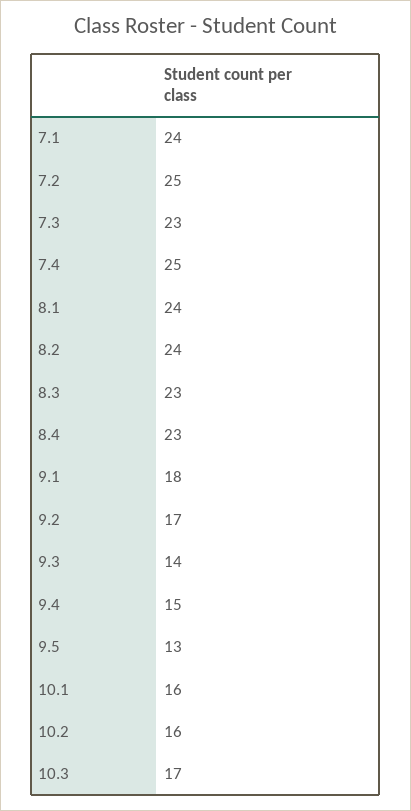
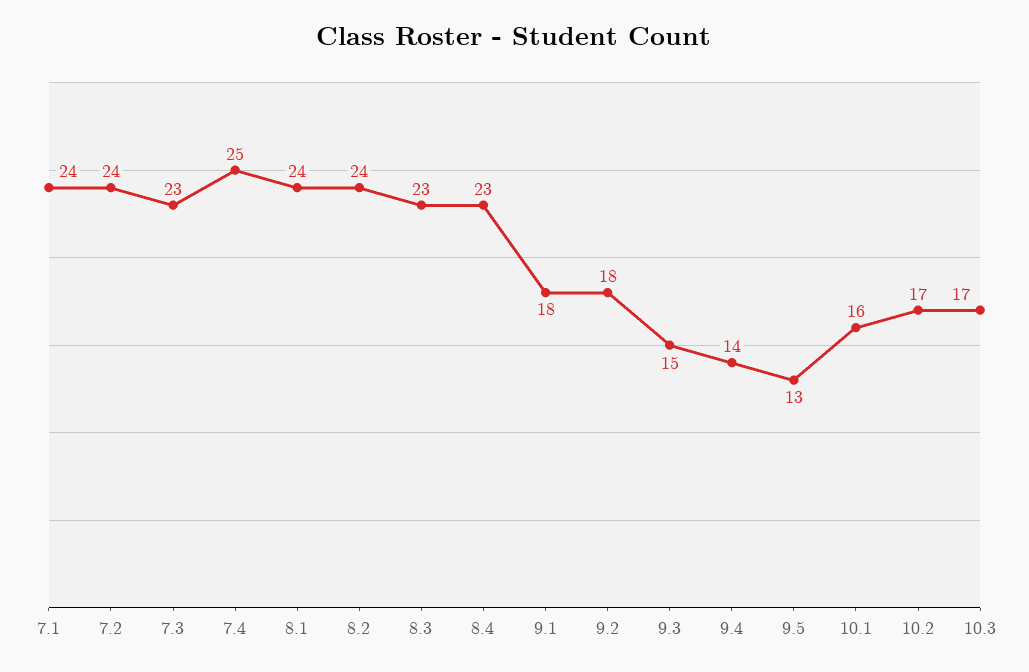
7.2: 25 -> 24
9.2: 17 -> 18
9.3: 14 -> 15
9.4: 15 -> 14
10.2: 16 -> 17

